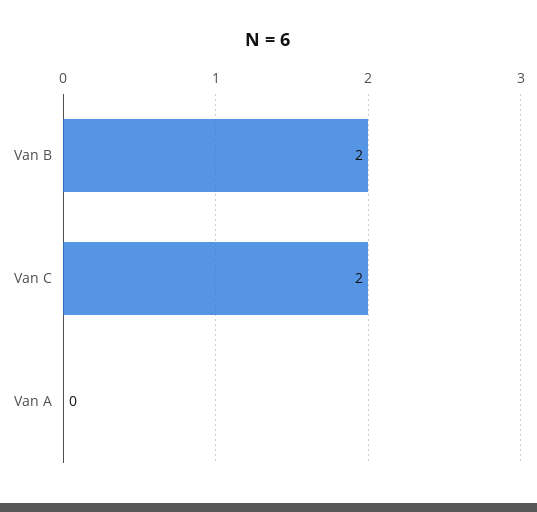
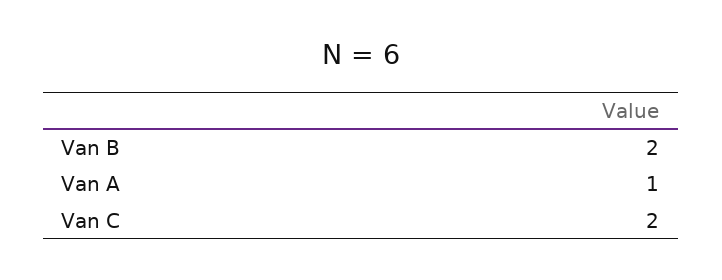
Van A: 0 -> 1

